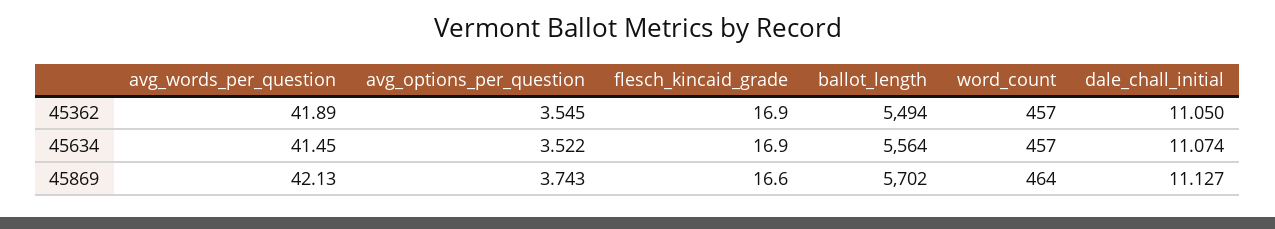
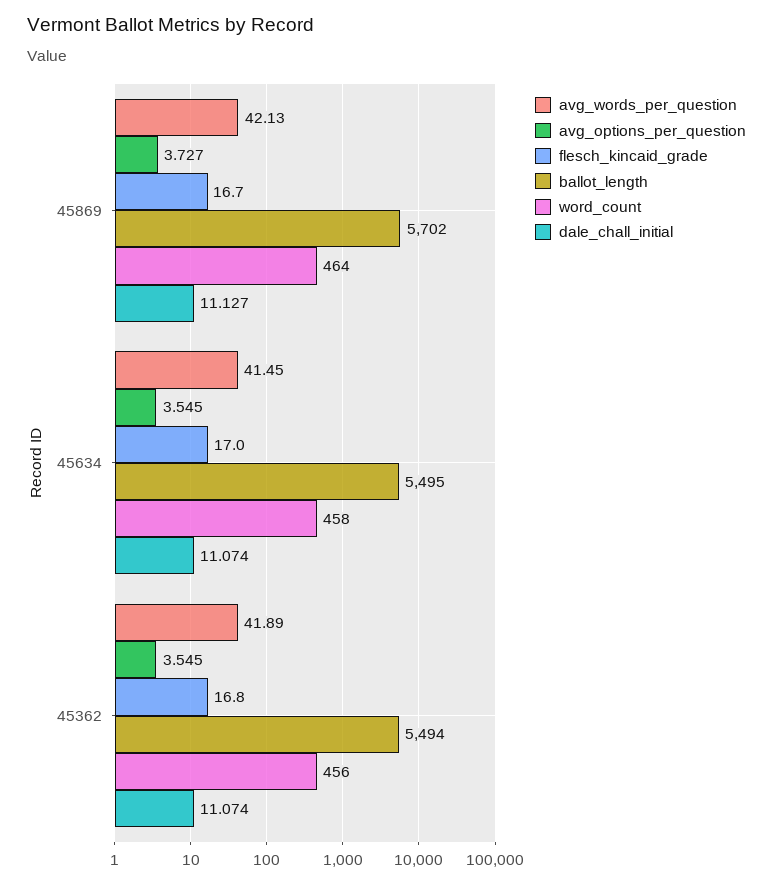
flesch_kincaid_grade, 45362: 16.9 -> 16.8
word_count, 45362: 457 -> 456
dale_chall_initial, 45362: 11.05 -> 11.074
avg_options_per_question, 45634: 3.522 -> 3.545
flesch_kincaid_grade, 45634: 16.9 -> 17
ballot_length, 45634: 5564 -> 5495
word_count, 45634: 457 -> 458
avg_options_per_question, 45869: 3.743 -> 3.727
flesch_kincaid_grade, 45869: 16.6 -> 16.7

